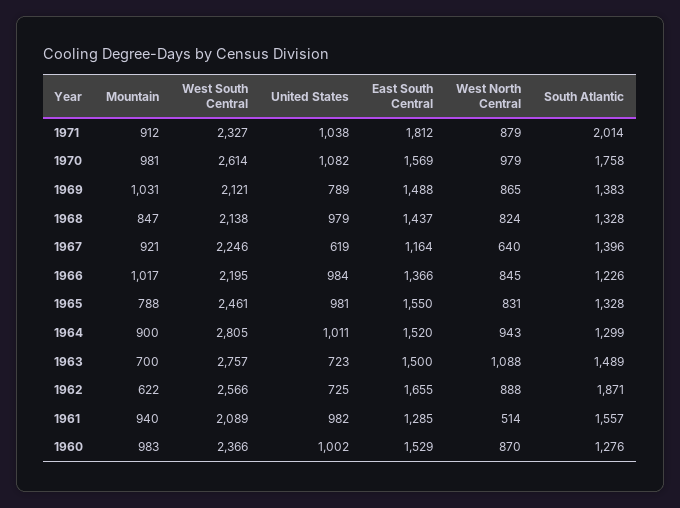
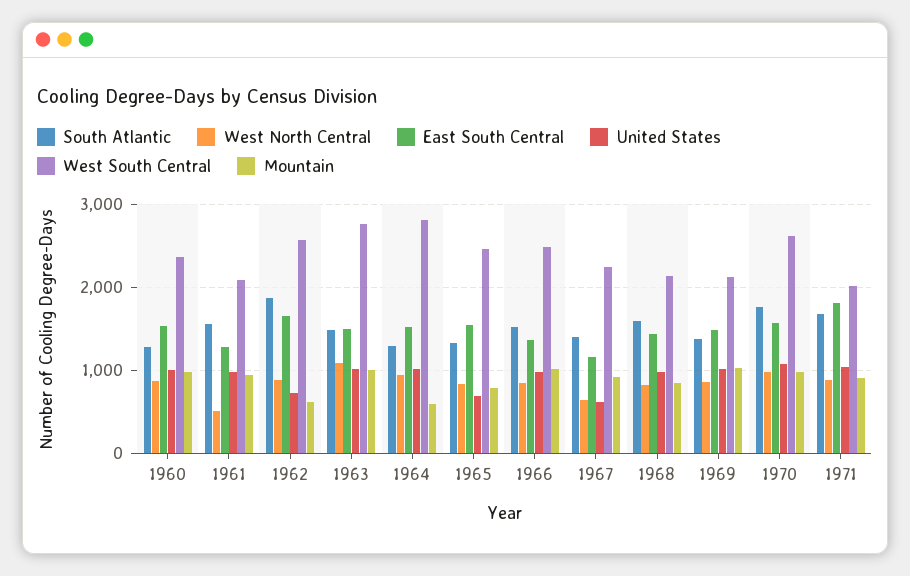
West South Central, 1971: 2327 -> 2000
South Atlantic, 1971: 2014 -> 1700
United States, 1969: 789 -> 1000
South Atlantic, 1968: 1328 -> 1600
West South Central, 1966: 2195 -> 2500
South Atlantic, 1966: 1226 -> 1500
United States, 1965: 981 -> 700
Mountain, 1964: 900 -> 600
Mountain, 1963: 700 -> 1000
United States, 1963: 723 -> 1000

